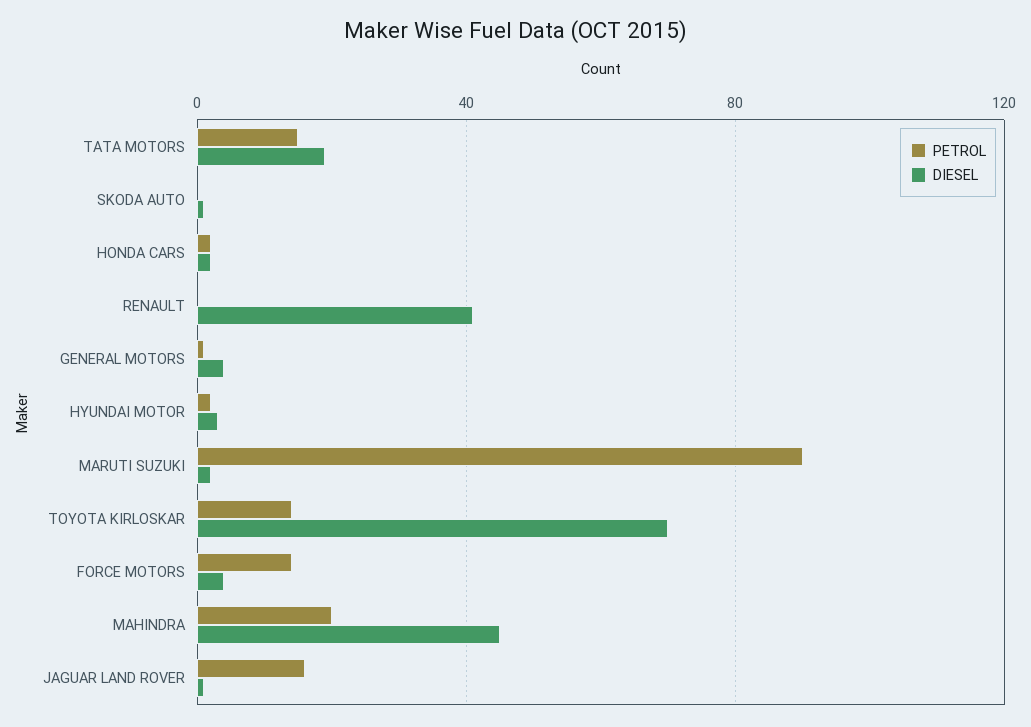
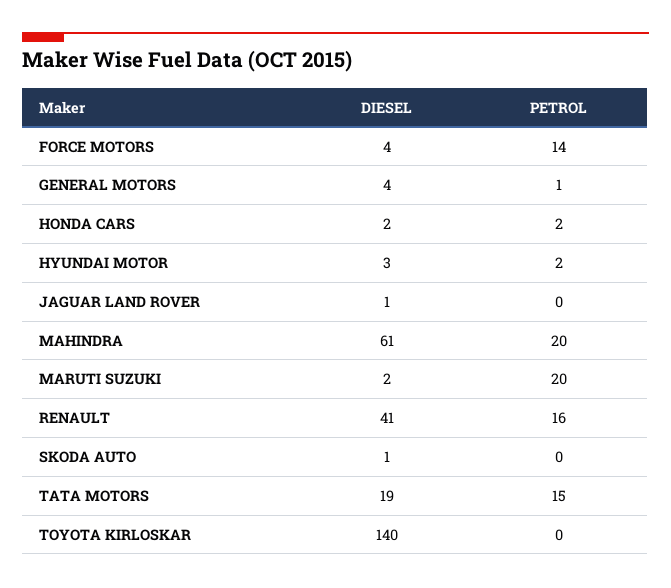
PETROL, RENAULT: 0 -> 16
PETROL, MARUTI SUZUKI: 90 -> 20
PETROL, TOYOTA KIRLOSKAR: 15 -> 0
DIESEL, TOYOTA KIRLOSKAR: 70 -> 140
DIESEL, MAHINDRA: 45 -> 61
PETROL, JAGUAR LAND ROVER: 15 -> 0

